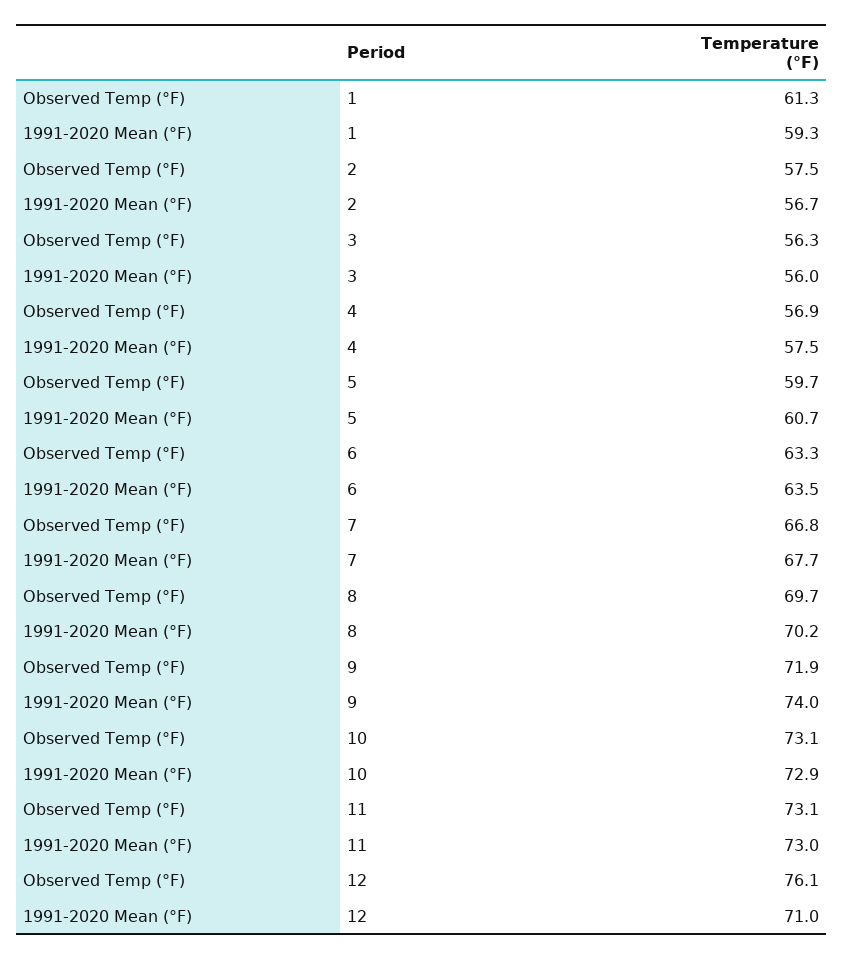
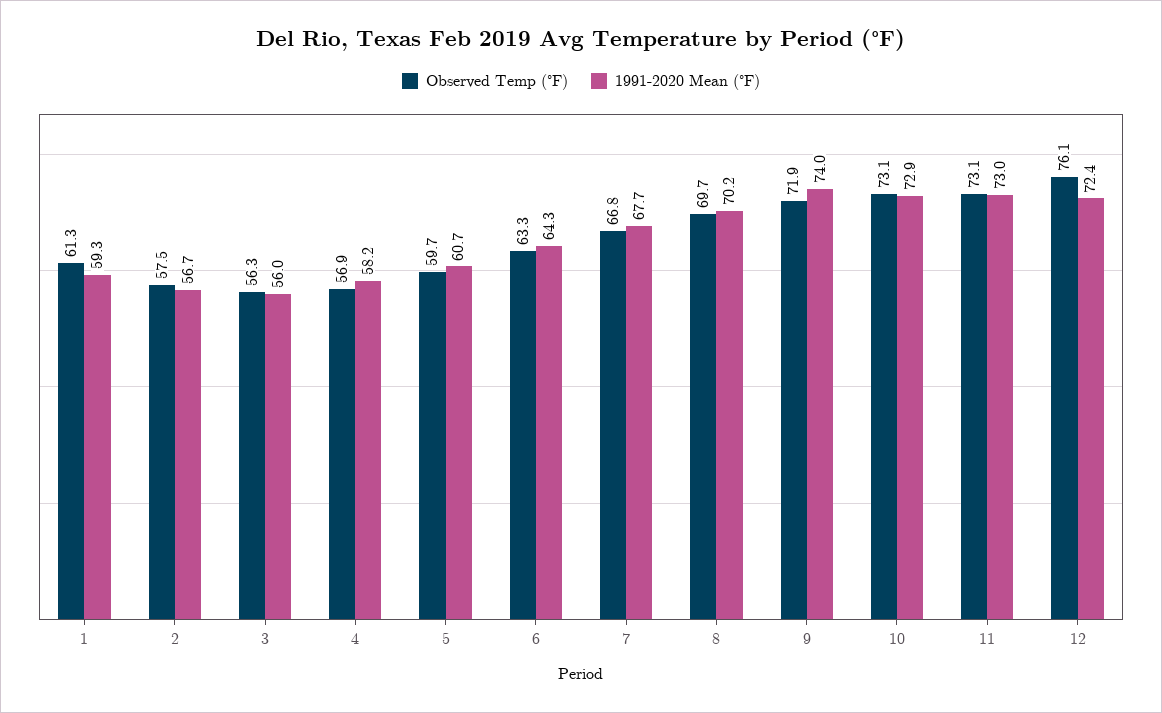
1991-2020 Mean (°F), 4: 57.5 -> 58.2
1991-2020 Mean (°F), 6: 63.5 -> 64.3
1991-2020 Mean (°F), 12: 71 -> 72.4

